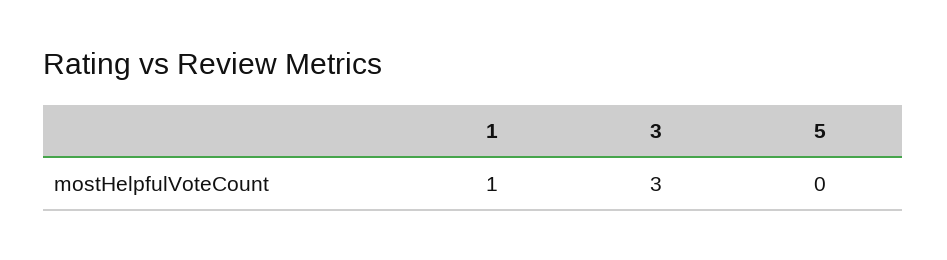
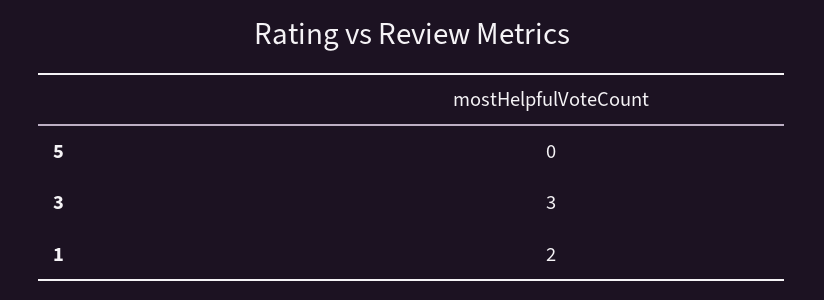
1: 1 -> 2

